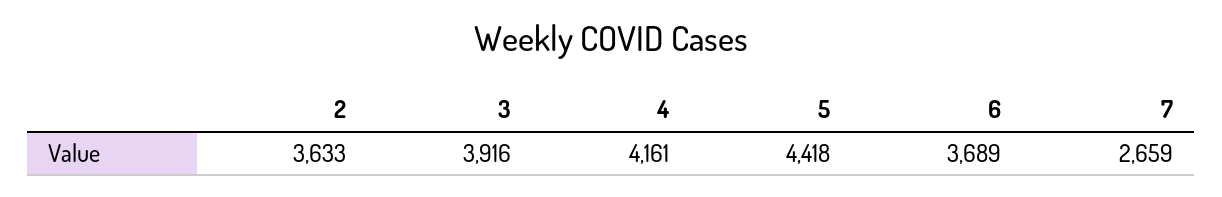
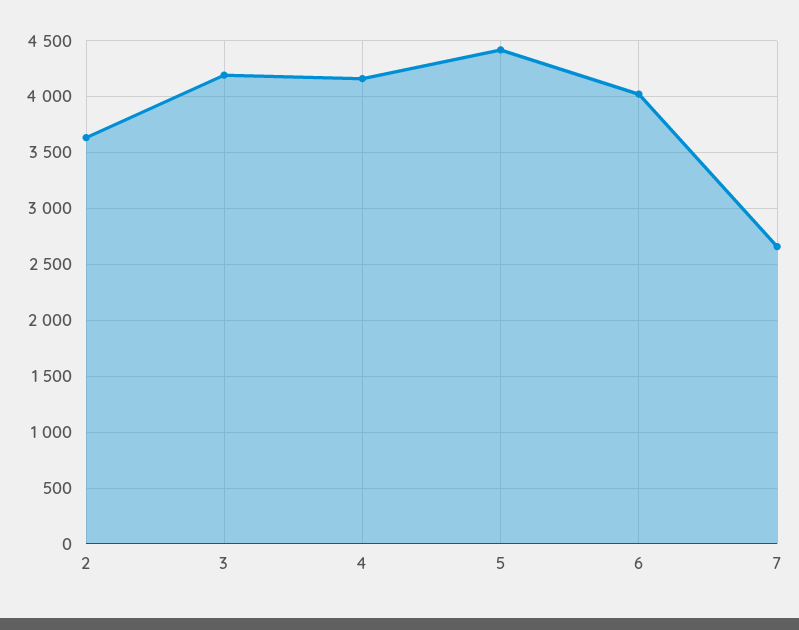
3: 3916 -> 4200
6: 3689 -> 4000

